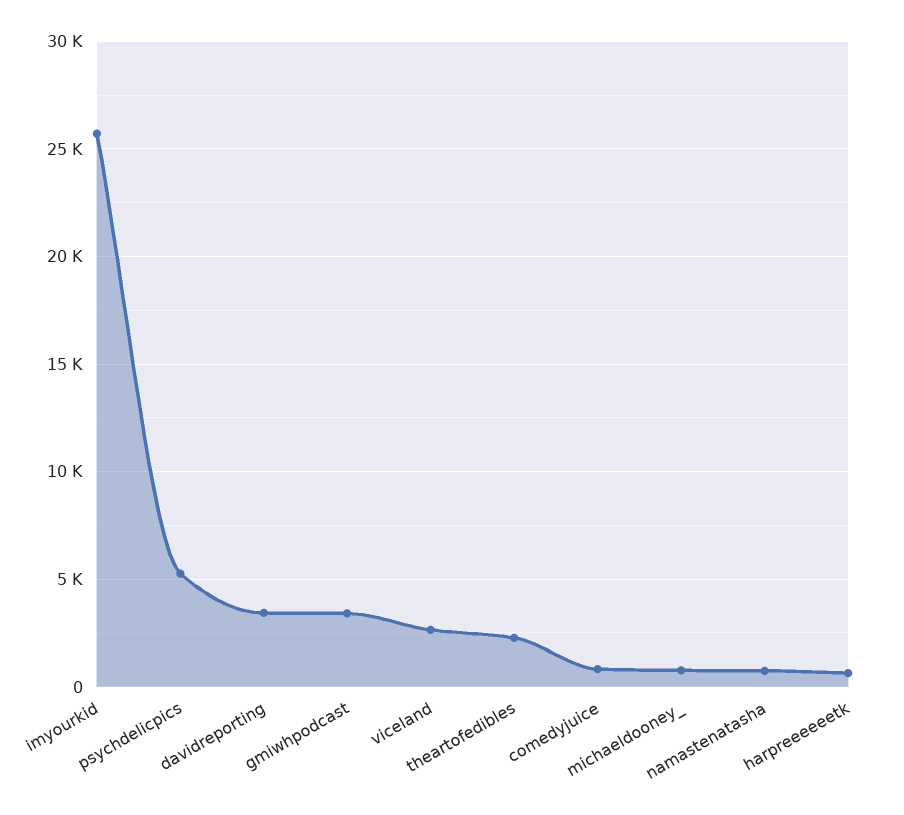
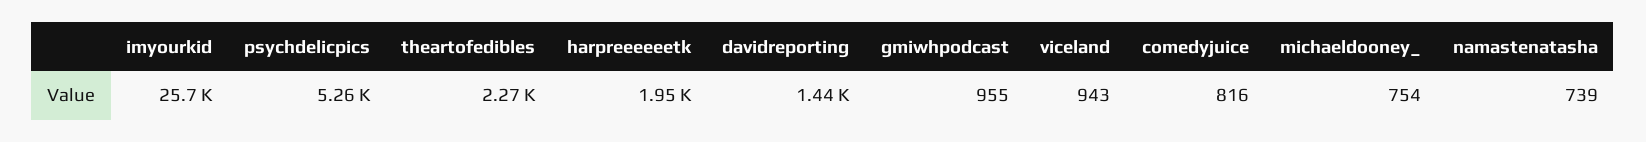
davidreporting: 3500 -> 1440
gmiwhpodcast: 3500 -> 955
viceland: 2500 -> 943
harpreeeeeetk: 500 -> 1950

